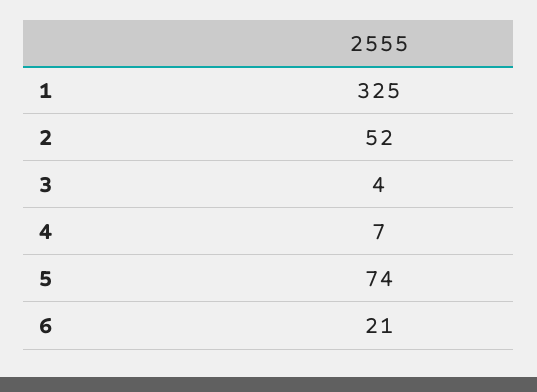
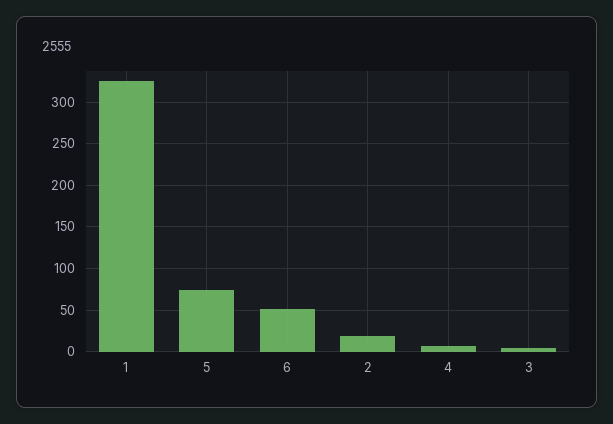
2: 52 -> 20
6: 21 -> 50

